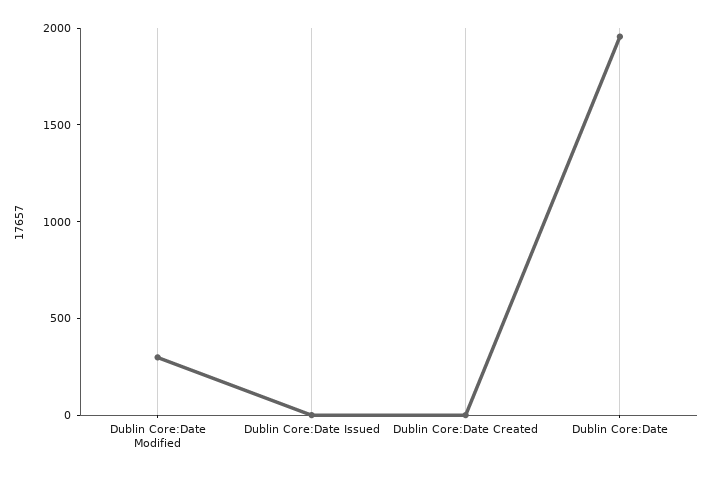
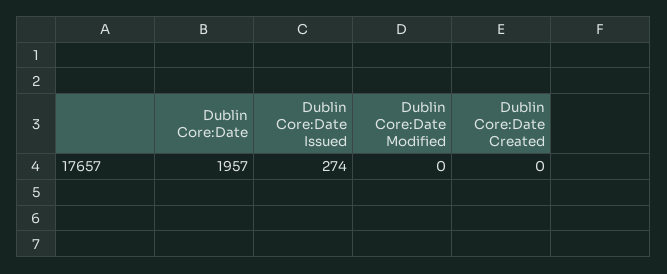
Dublin Core:Date Modified: 300 -> 0
Dublin Core:Date Issued: 0 -> 274

